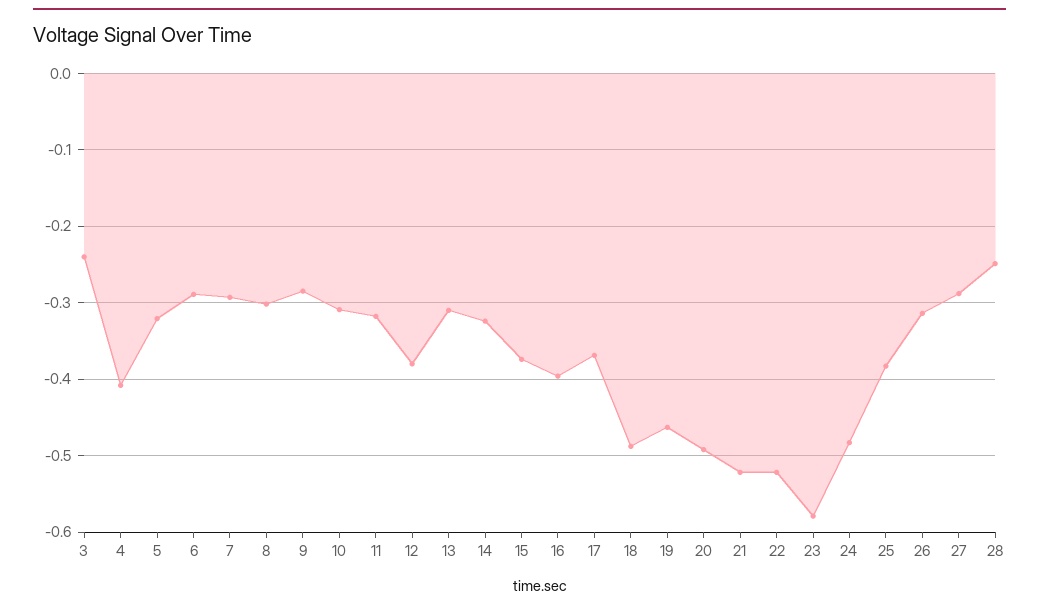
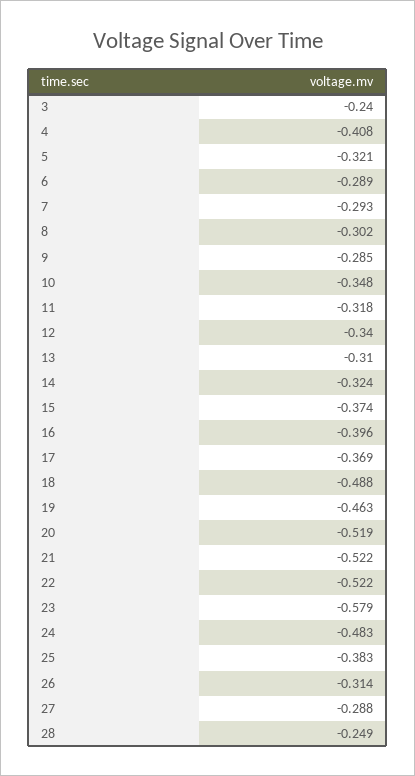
10: -0.31 -> -0.348
12: -0.38 -> -0.34
20: -0.49 -> -0.519

